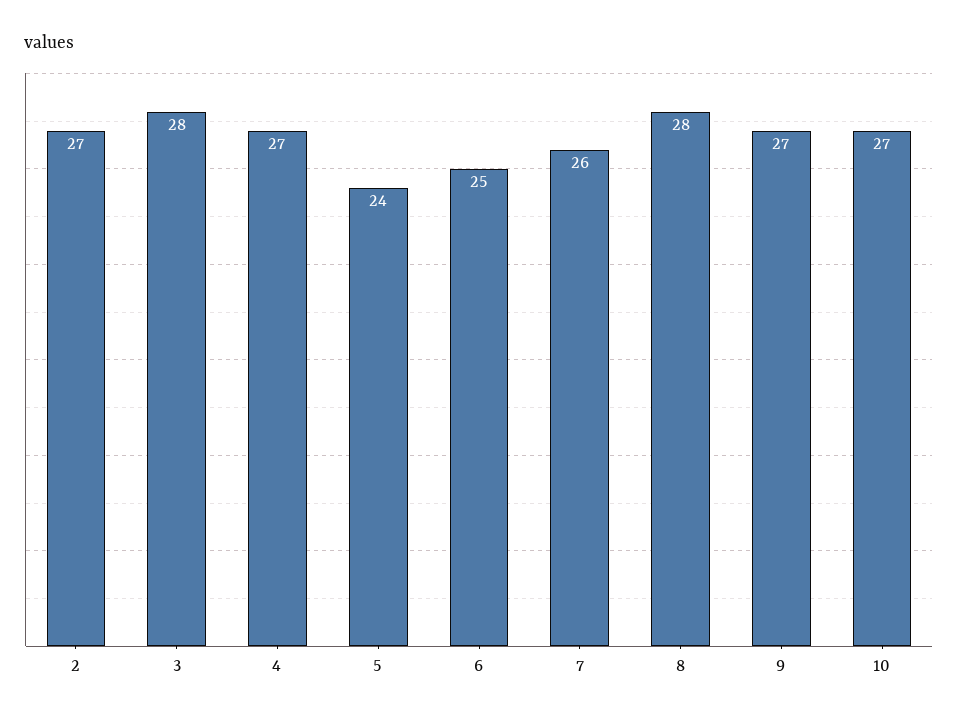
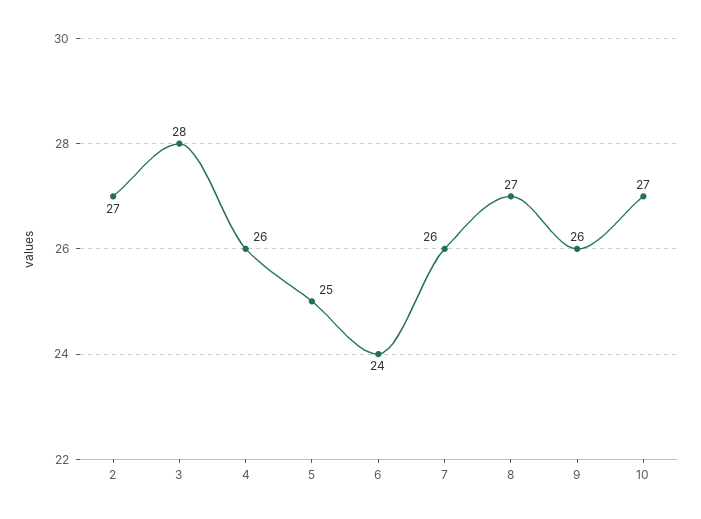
4: 27 -> 26
5: 24 -> 25
6: 25 -> 24
8: 28 -> 27
9: 27 -> 26

